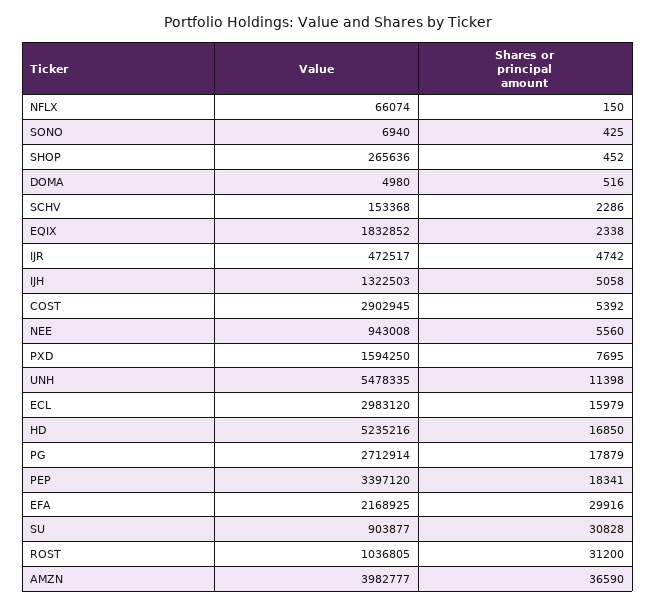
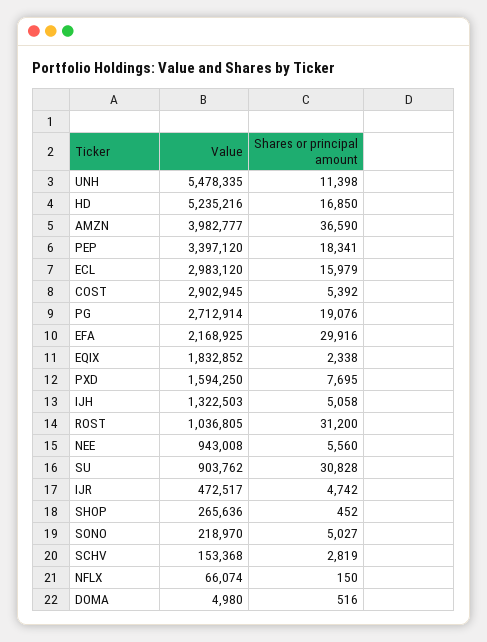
Value, SONO: 6940 -> 218970
Shares or principal amount, SONO: 425 -> 5027
Shares or principal amount, SCHV: 2286 -> 2819
Shares or principal amount, PG: 17879 -> 19076
Value, SU: 903877 -> 903762

